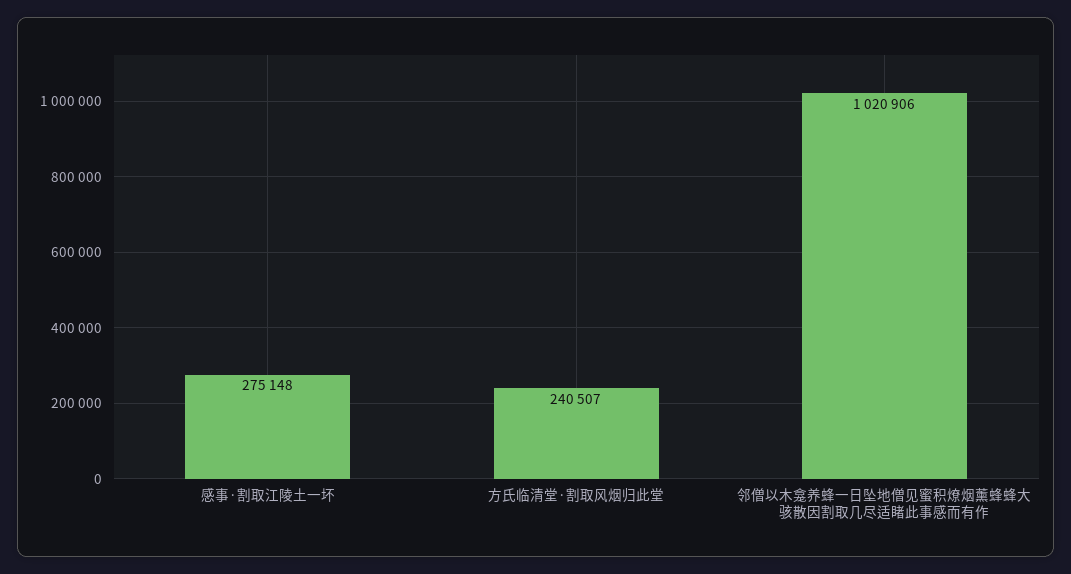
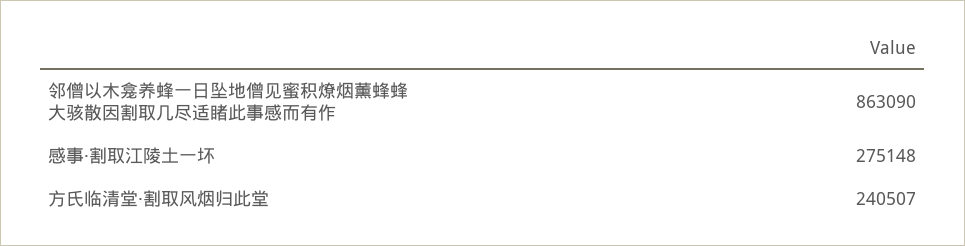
邻僧以木龛养蜂一日坠地僧见蜜积燎烟薰蜂蜂大骇散因割取几尽适睹此事感而有作: 1020906 -> 863090

